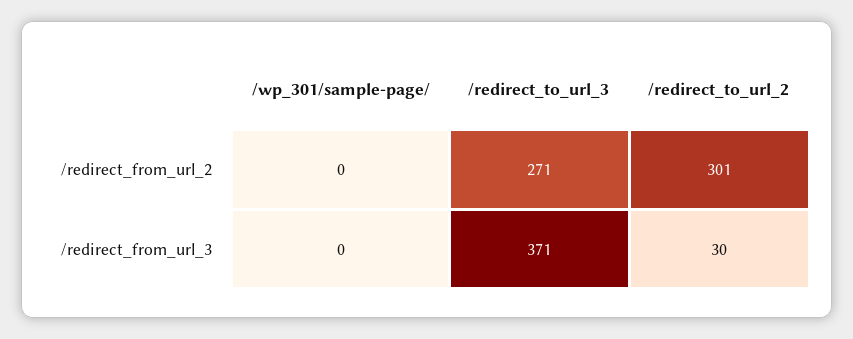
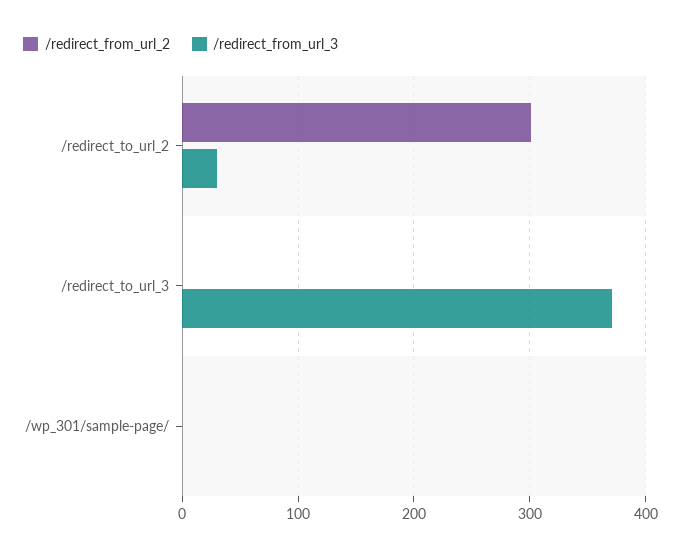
/redirect_from_url_2, /redirect_to_url_3: 271 -> 0

